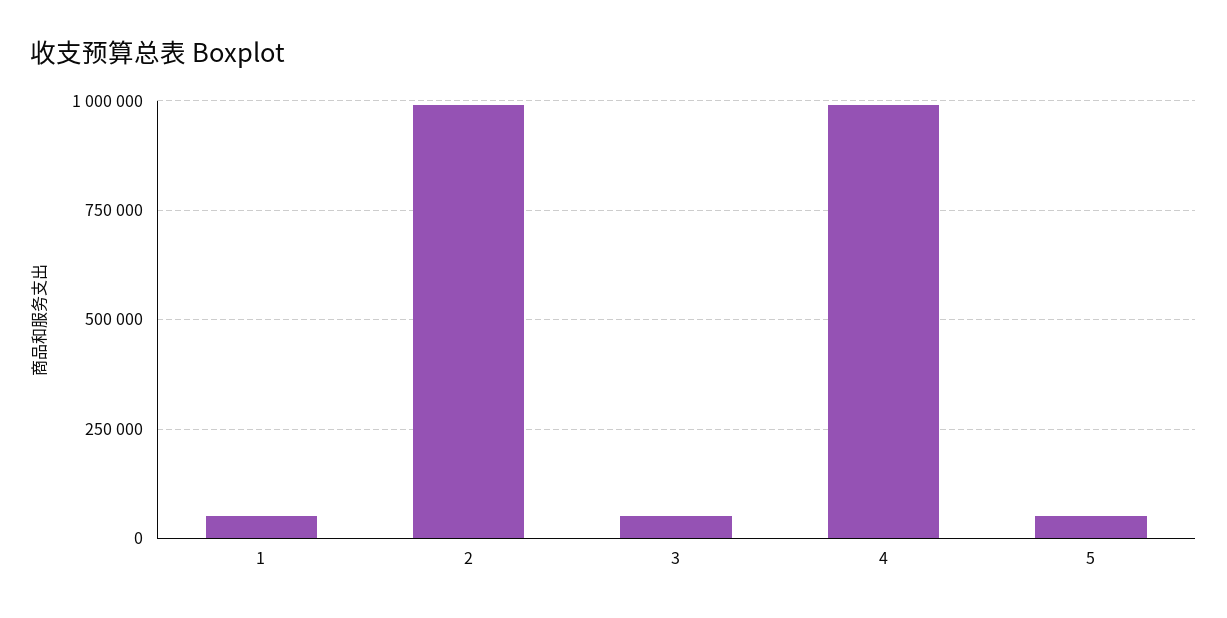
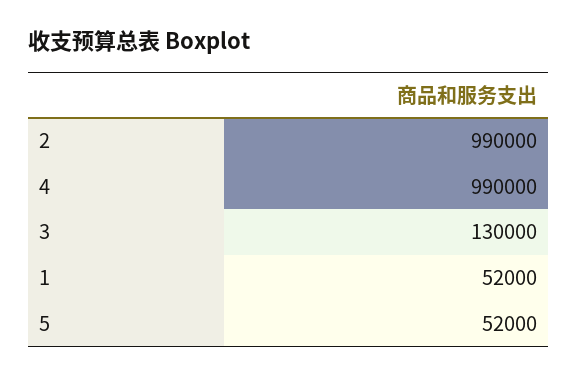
3: 50000 -> 130000

